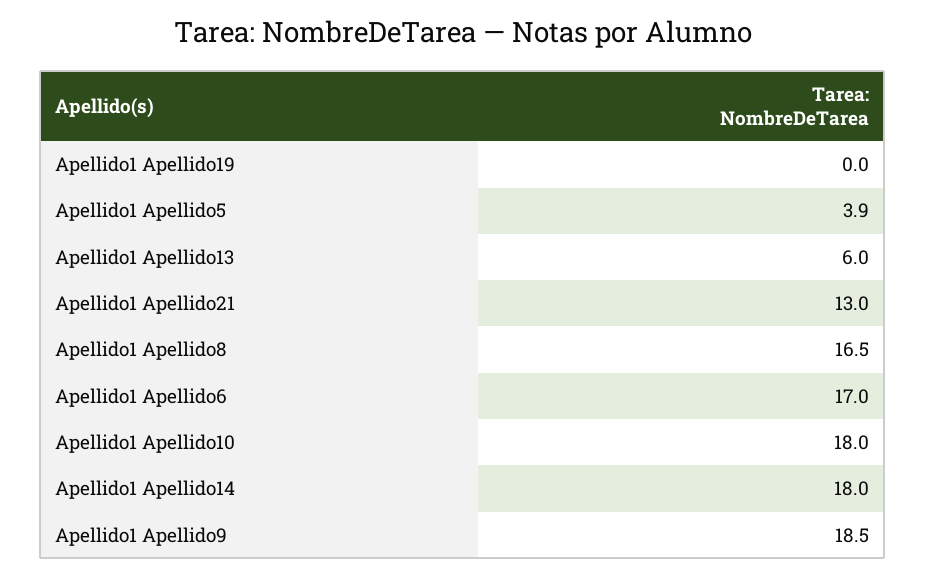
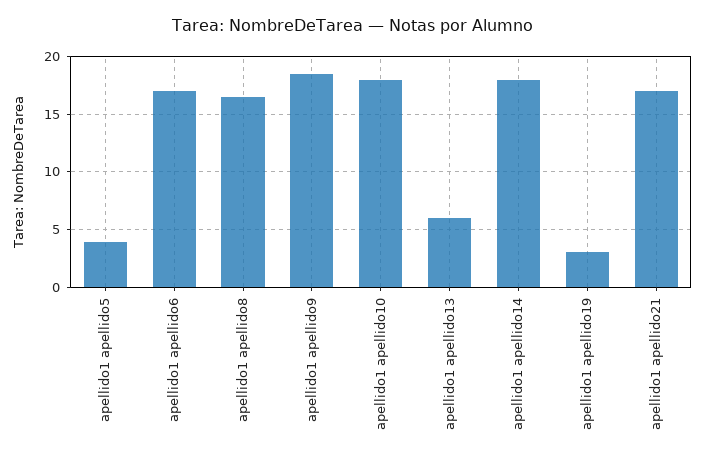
Apellido1 Apellido19: 0 -> 3
Apellido1 Apellido21: 13 -> 17

